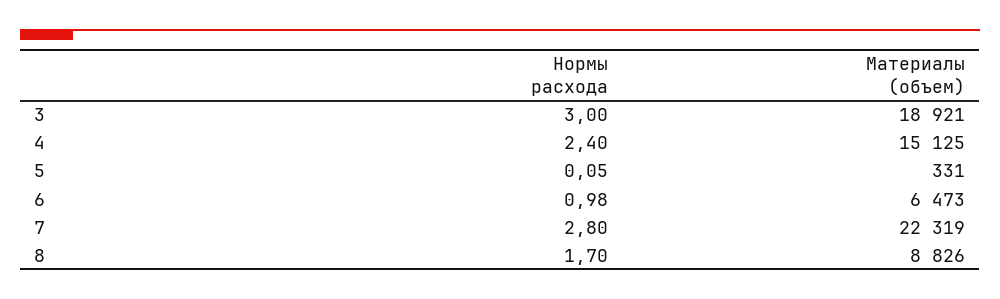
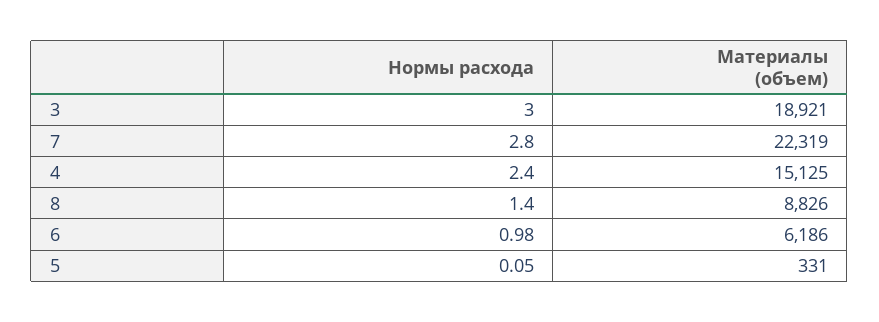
Материалы (объем), 6: 6473 -> 6186
Нормы расхода, 8: 1.7 -> 1.4

